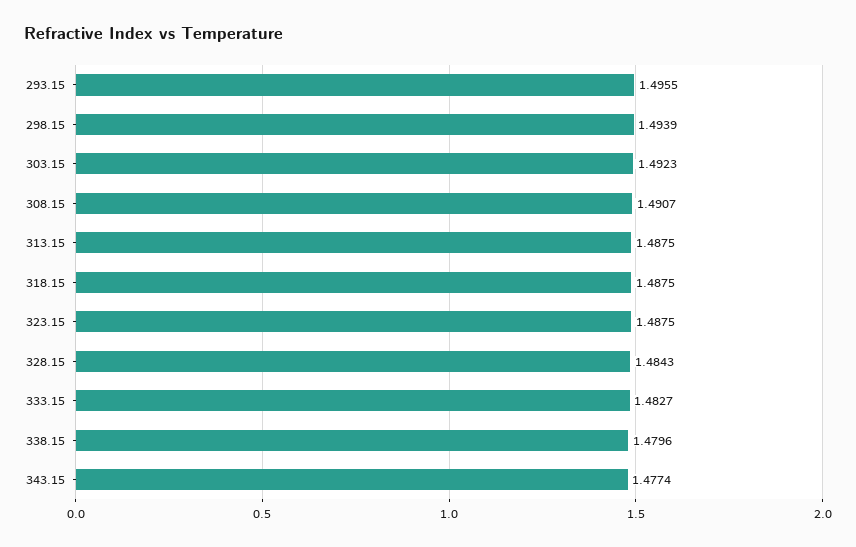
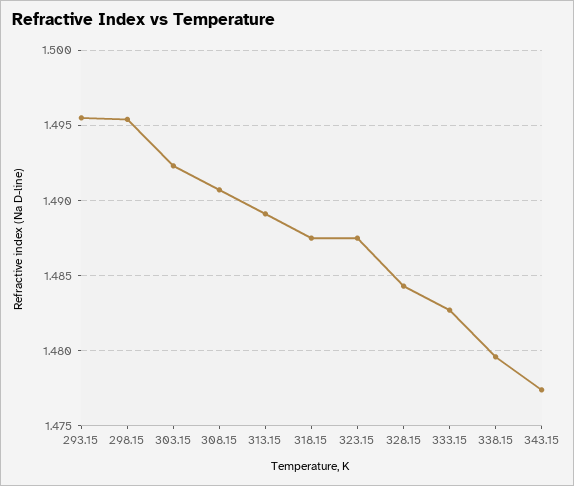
298.15: 1.4939 -> 1.4955
313.15: 1.4875 -> 1.489

